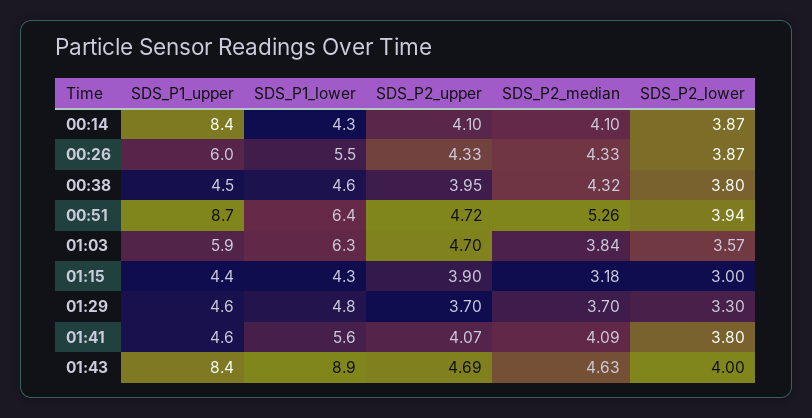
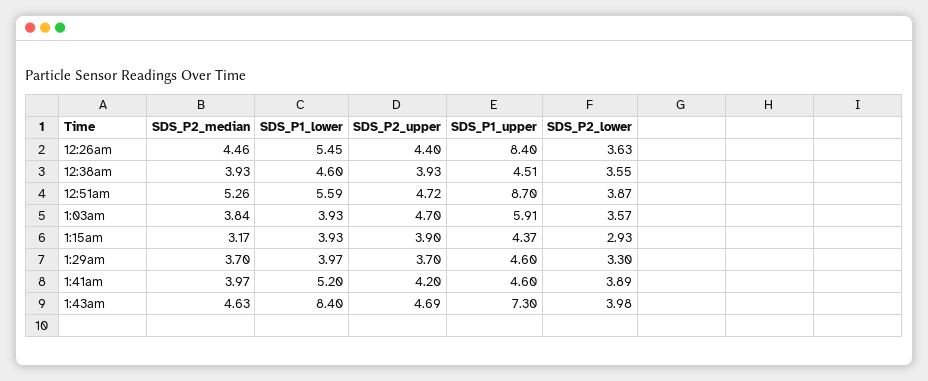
SDS_P1_upper, 00:14: 8.4 -> none
SDS_P1_lower, 00:14: 4.3 -> none
SDS_P2_upper, 00:14: 4.1 -> none
SDS_P2_median, 00:14: 4.1 -> none
SDS_P2_lower, 00:14: 3.87 -> none
SDS_P1_upper, 00:26: 6 -> 8.4
SDS_P2_upper, 00:26: 4.33 -> 4.4
SDS_P2_median, 00:26: 4.33 -> 4.46
SDS_P2_lower, 00:26: 3.87 -> 3.63
SDS_P2_upper, 00:38: 3.95 -> 3.93
SDS_P2_median, 00:38: 4.32 -> 3.93
SDS_P2_lower, 00:38: 3.8 -> 3.55
SDS_P1_lower, 00:51: 6.4 -> 5.59
SDS_P2_lower, 00:51: 3.94 -> 3.87
SDS_P1_lower, 01:03: 6.3 -> 3.93
SDS_P1_lower, 01:15: 4.3 -> 3.93
SDS_P2_median, 01:15: 3.18 -> 3.17
SDS_P2_lower, 01:15: 3 -> 2.93
SDS_P1_lower, 01:29: 4.8 -> 3.97
SDS_P1_lower, 01:41: 5.6 -> 5.2
SDS_P2_upper, 01:41: 4.07 -> 4.2
SDS_P2_median, 01:41: 4.09 -> 3.97
SDS_P2_lower, 01:41: 3.8 -> 3.89
SDS_P1_upper, 01:43: 8.4 -> 7.3
SDS_P1_lower, 01:43: 8.9 -> 8.4
SDS_P2_lower, 01:43: 4 -> 3.98

